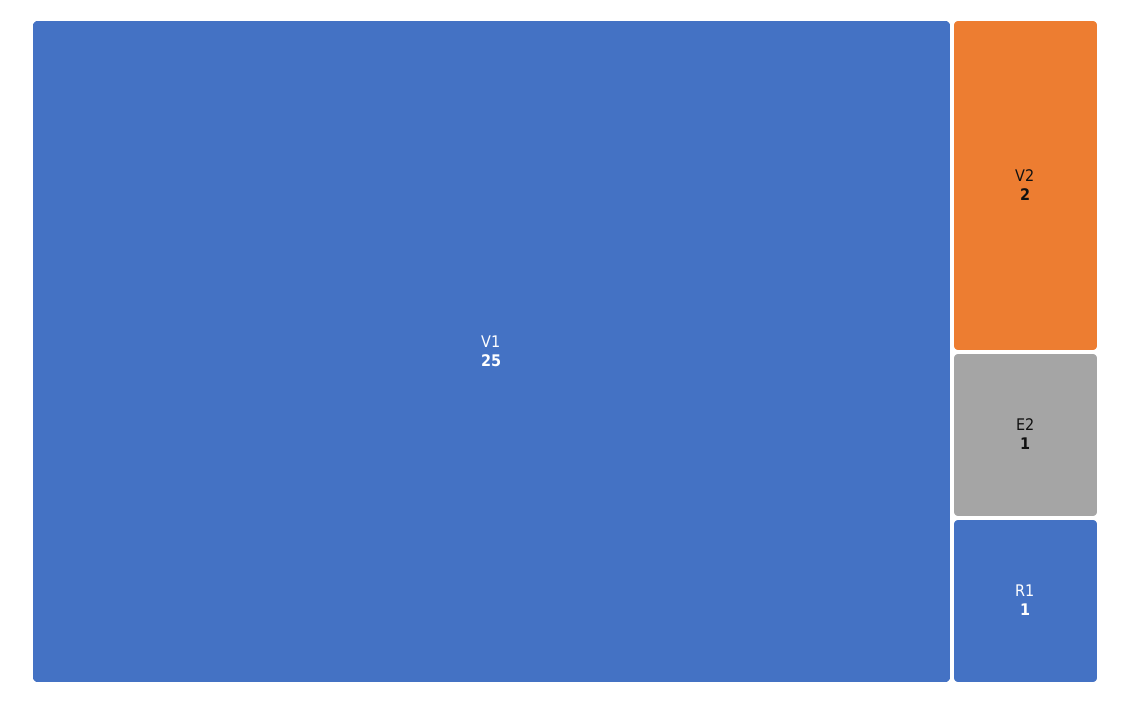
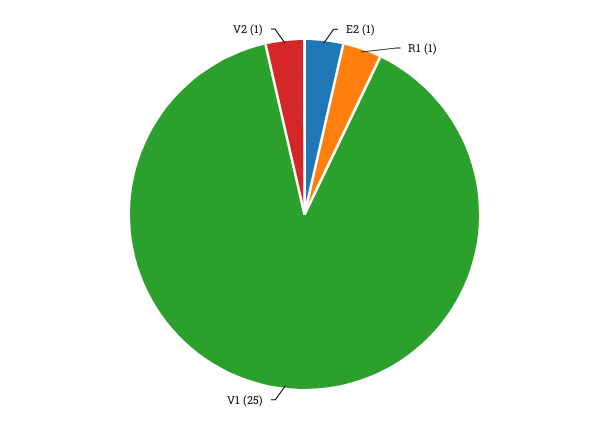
V2: 2 -> 1

